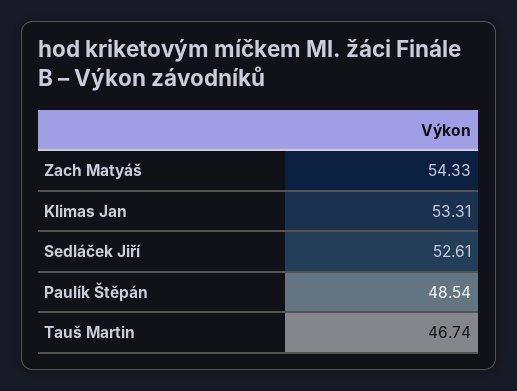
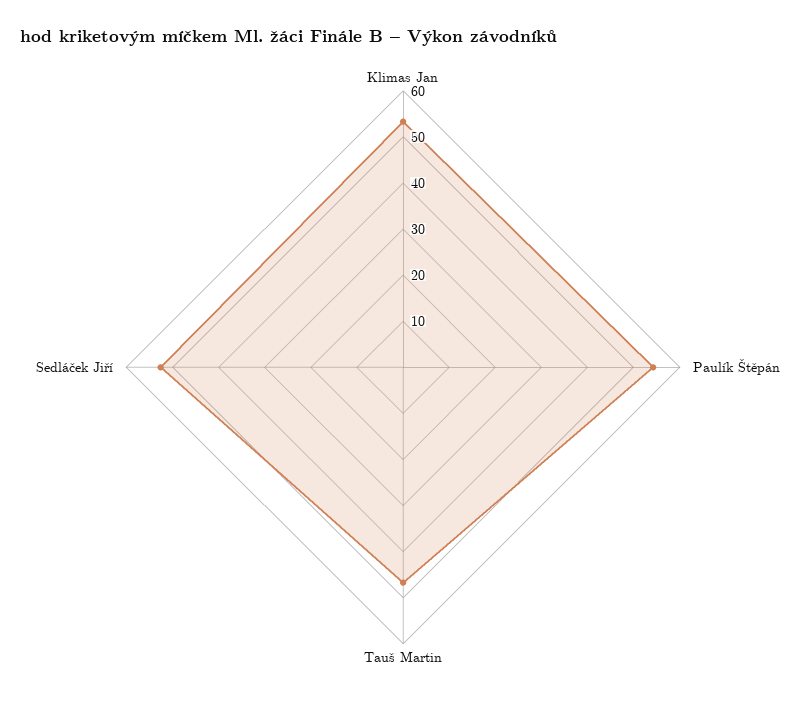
Zach Matyáš: 54.33 -> none
Paulík Štěpán: 48.54 -> 54

